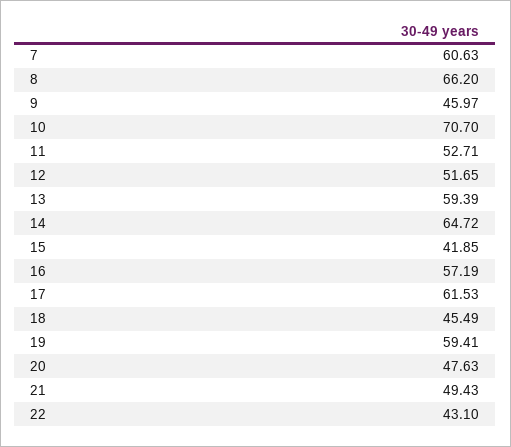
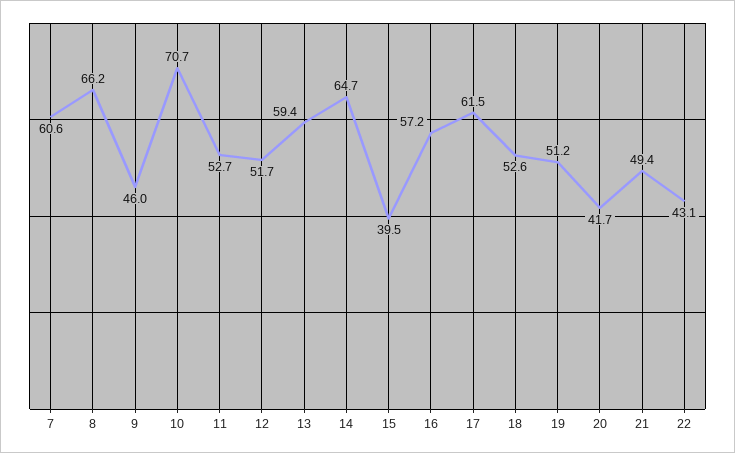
15: 41.85 -> 39.5
18: 45.49 -> 52.6
19: 59.41 -> 51.2
20: 47.63 -> 41.7

